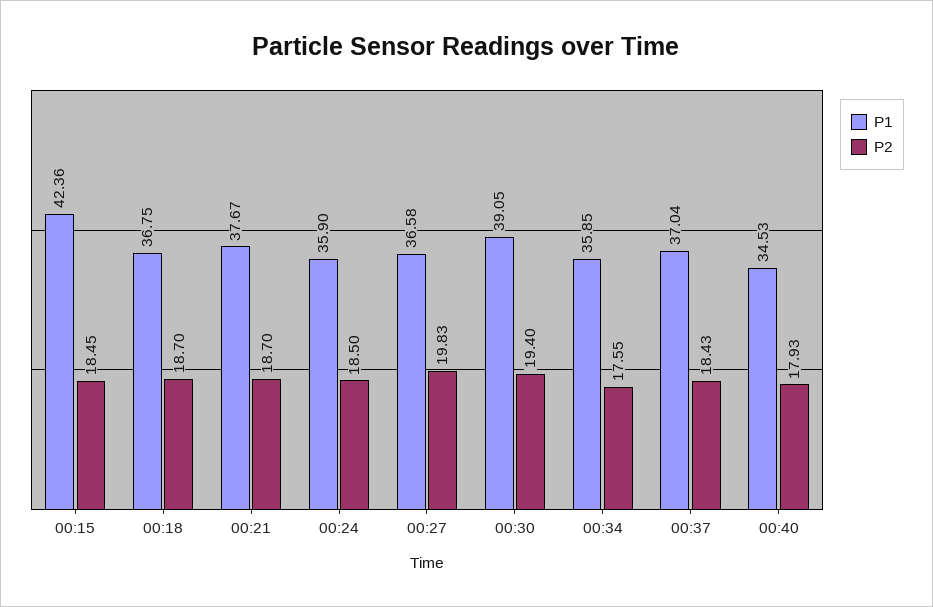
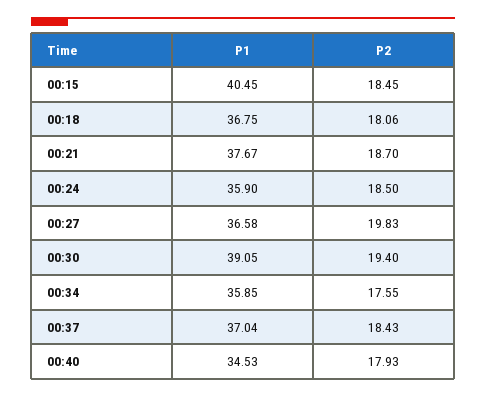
P1, 00:15: 42.36 -> 40.45
P2, 00:18: 18.7 -> 18.06

